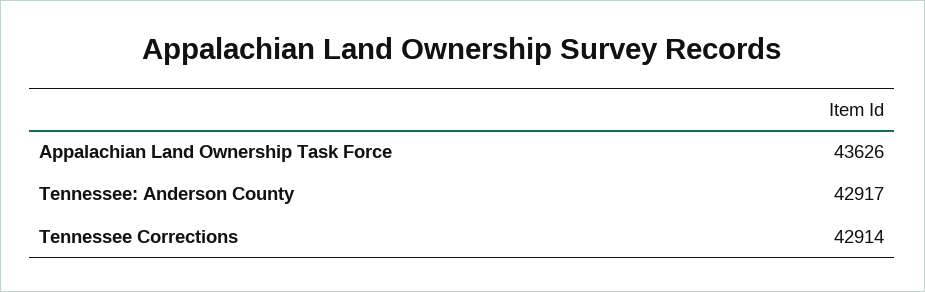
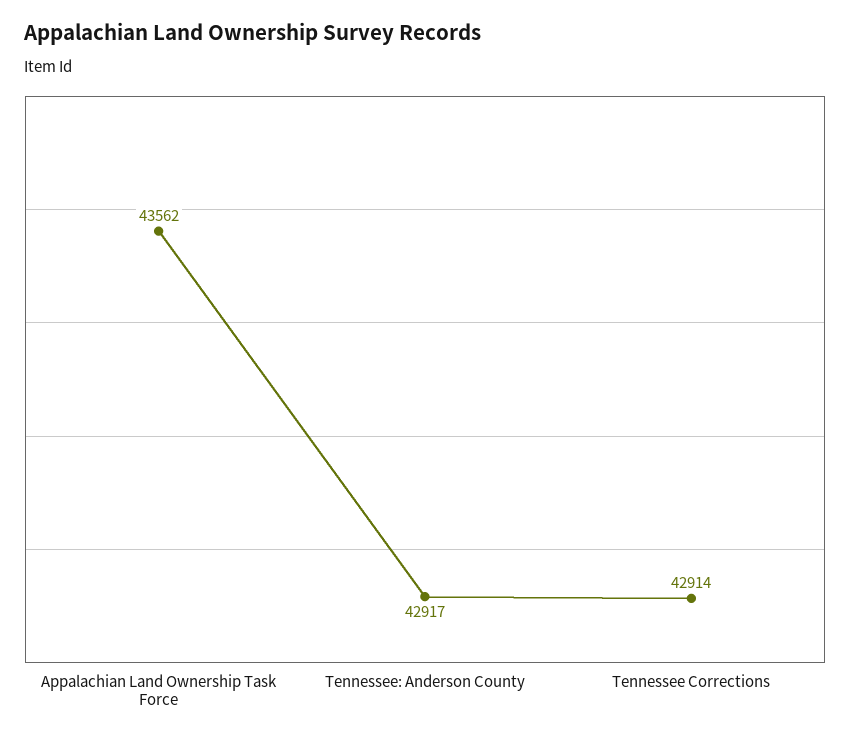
Appalachian Land Ownership Task Force: 43626 -> 43562

